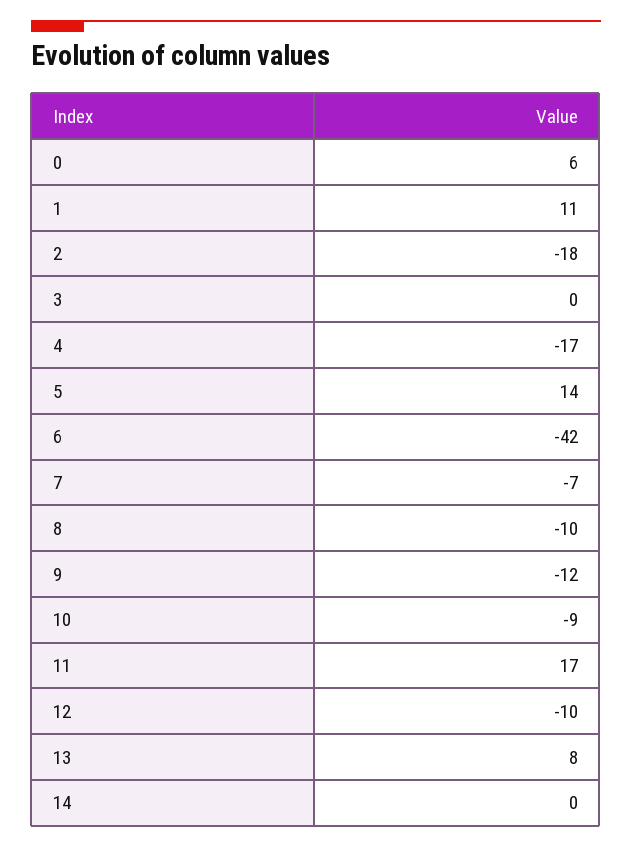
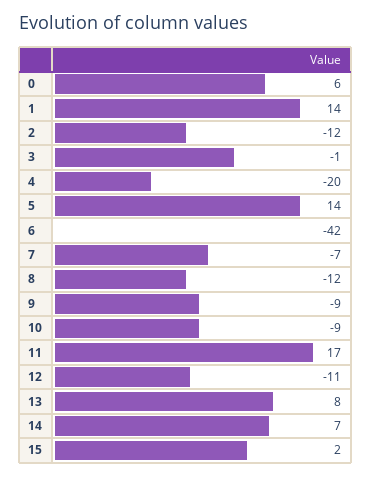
1: 11 -> 14
2: -18 -> -12
3: 0 -> -1
4: -17 -> -20
8: -10 -> -12
9: -12 -> -9
12: -10 -> -11
14: 0 -> 7
15: none -> 2

